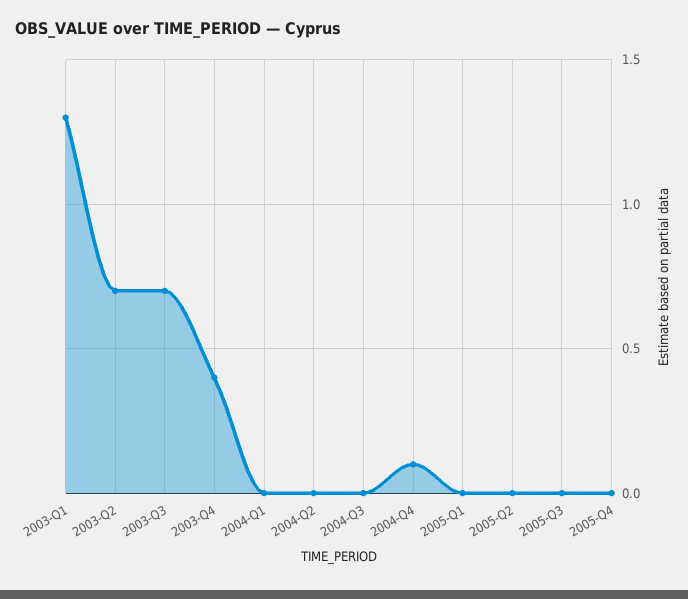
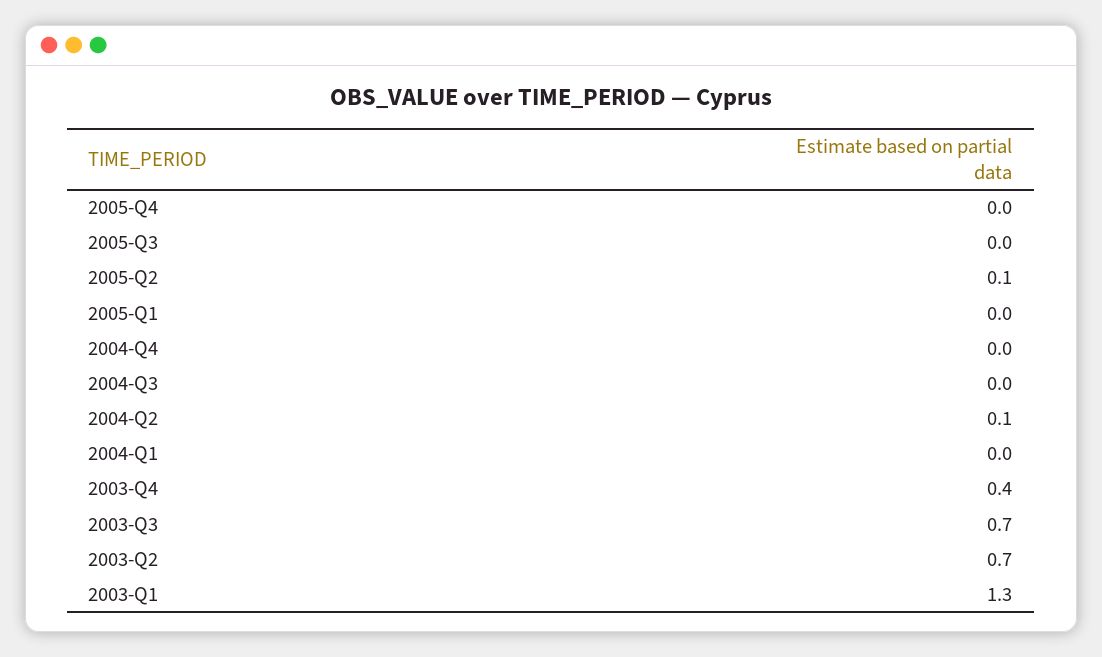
2004-Q2: 0 -> 0.1
2004-Q4: 0.1 -> 0
2005-Q2: 0 -> 0.1

